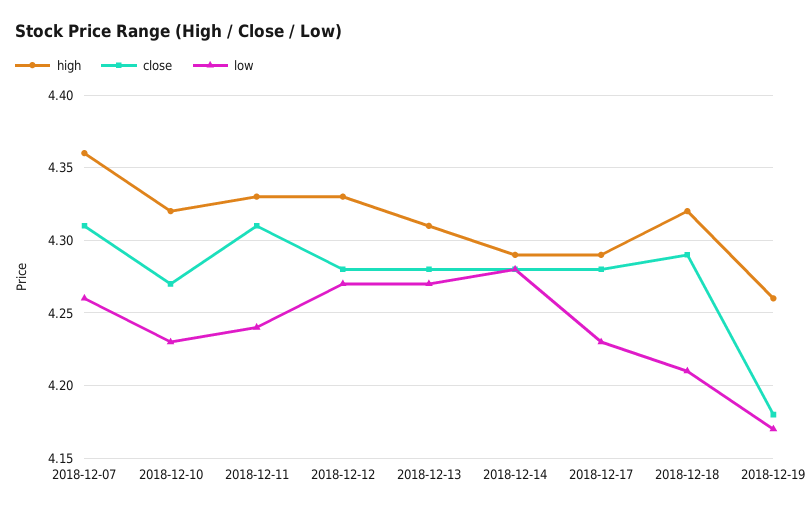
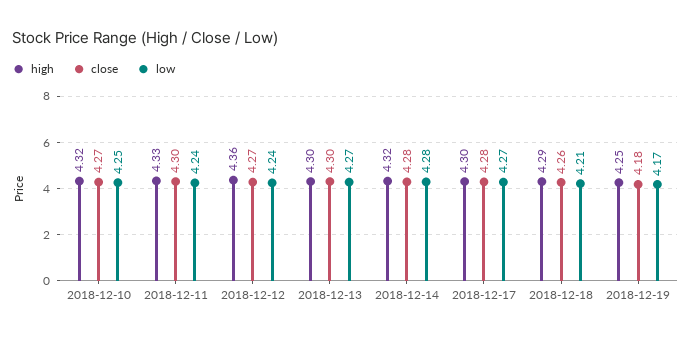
high, 2018-12-07: 4.36 -> none
close, 2018-12-07: 4.31 -> none
low, 2018-12-07: 4.26 -> none
low, 2018-12-10: 4.23 -> 4.25
close, 2018-12-11: 4.31 -> 4.3
high, 2018-12-12: 4.33 -> 4.36
close, 2018-12-12: 4.28 -> 4.27
low, 2018-12-12: 4.27 -> 4.24
high, 2018-12-13: 4.31 -> 4.3
close, 2018-12-13: 4.28 -> 4.3
high, 2018-12-14: 4.29 -> 4.32
high, 2018-12-17: 4.29 -> 4.3
low, 2018-12-17: 4.23 -> 4.27
high, 2018-12-18: 4.32 -> 4.29
close, 2018-12-18: 4.29 -> 4.26
high, 2018-12-19: 4.26 -> 4.25

